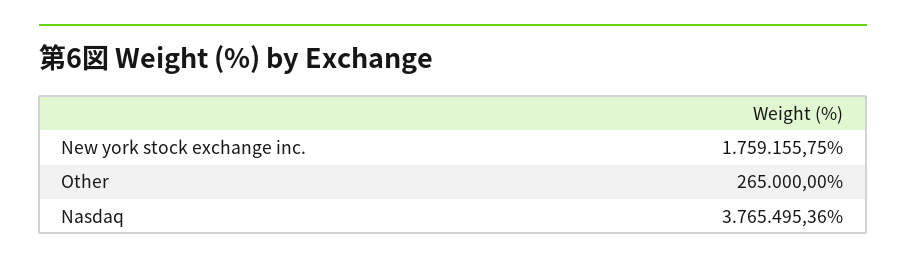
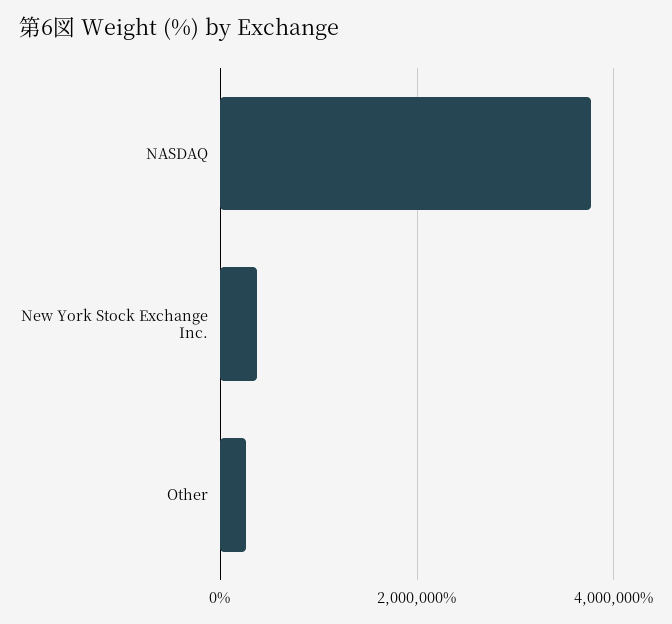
New york stock exchange inc.: 1759155.75 -> 400000

